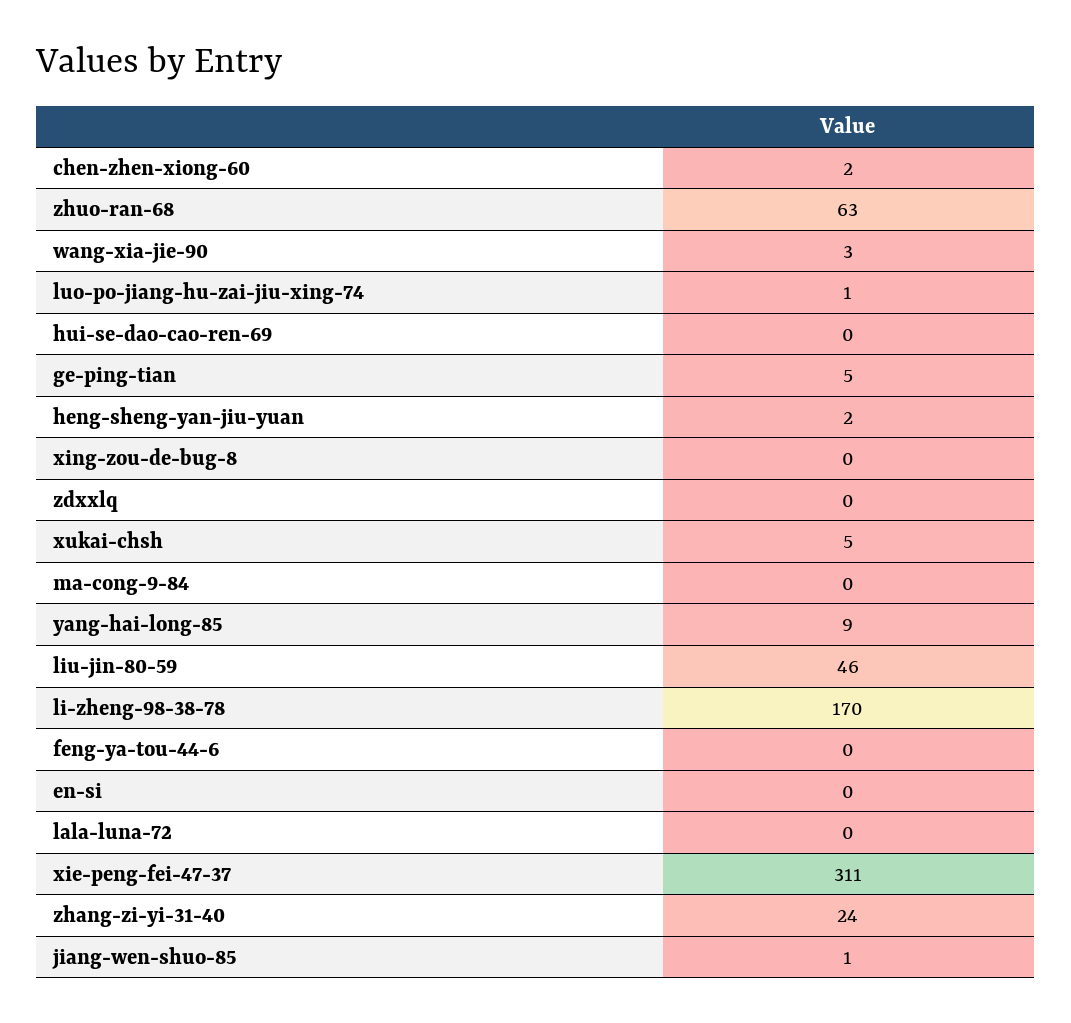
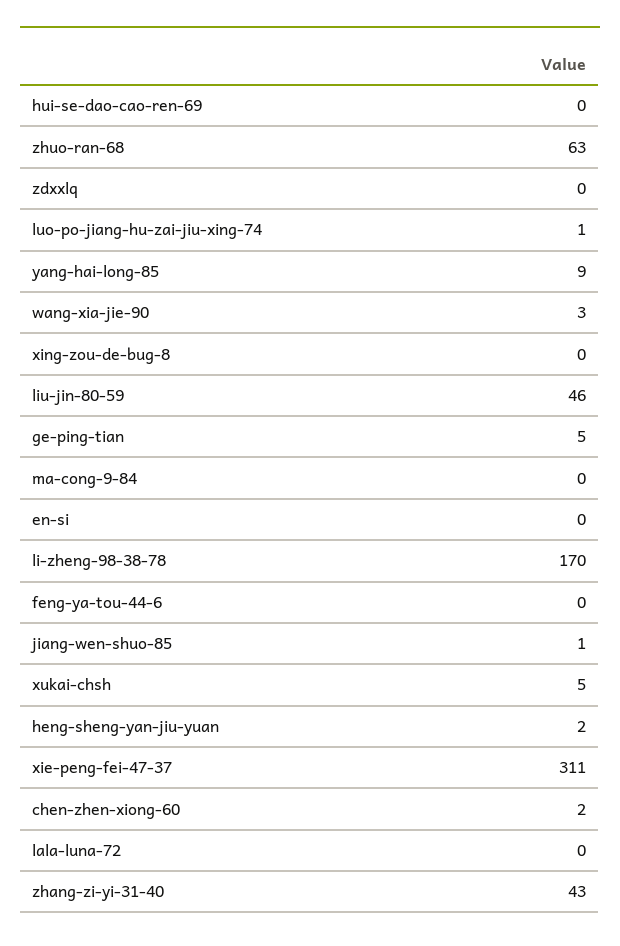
zhang-zi-yi-31-40: 24 -> 43

